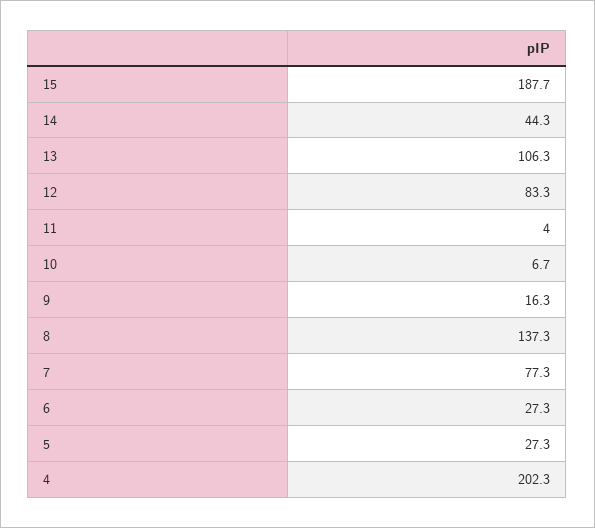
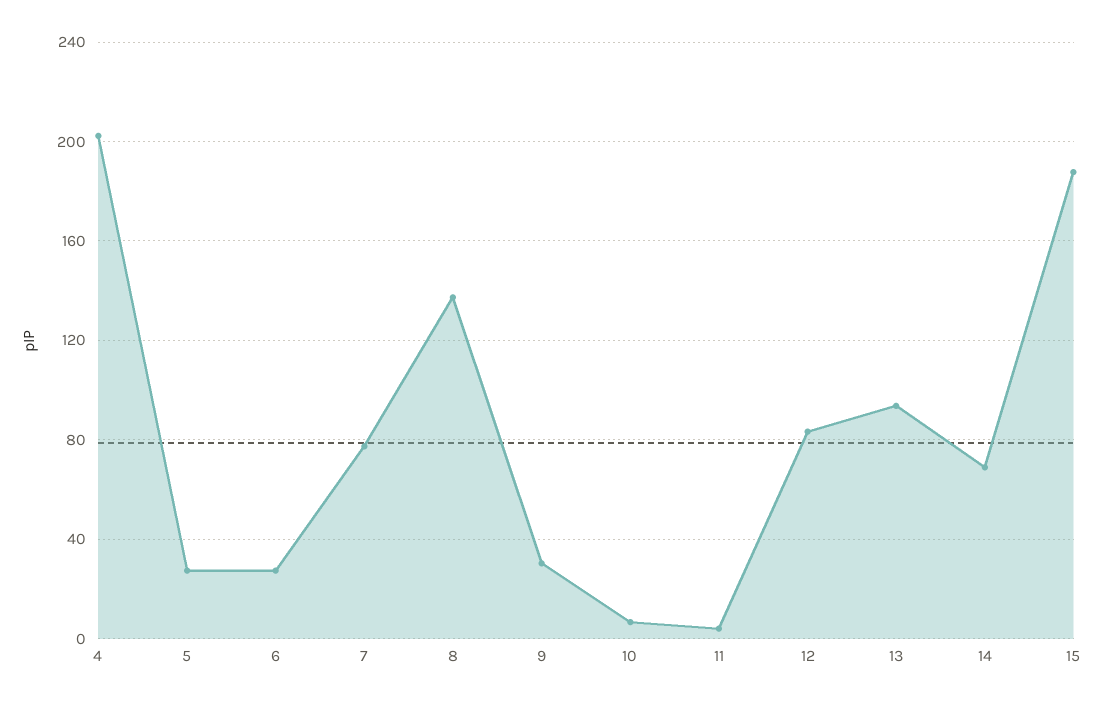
14: 44.3 -> 70
13: 106.3 -> 95
9: 16.3 -> 30

